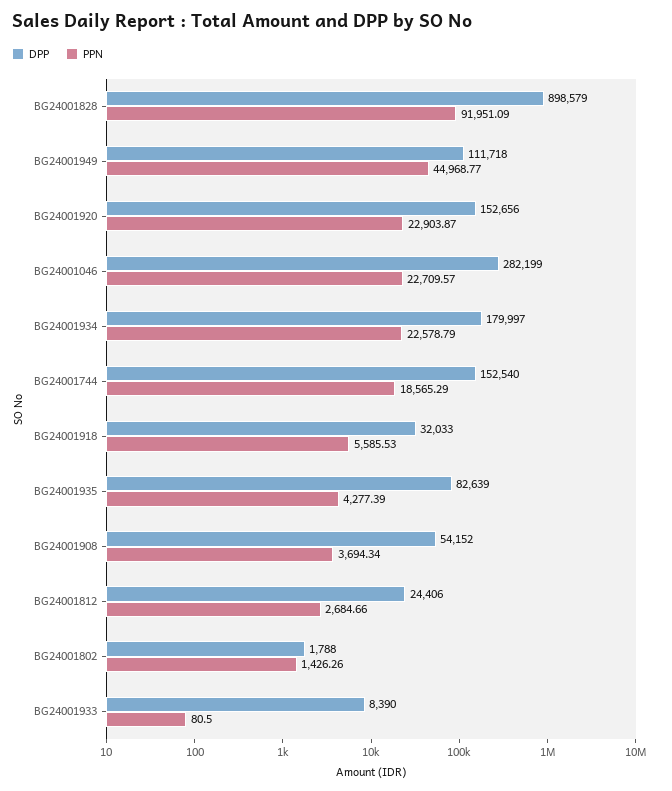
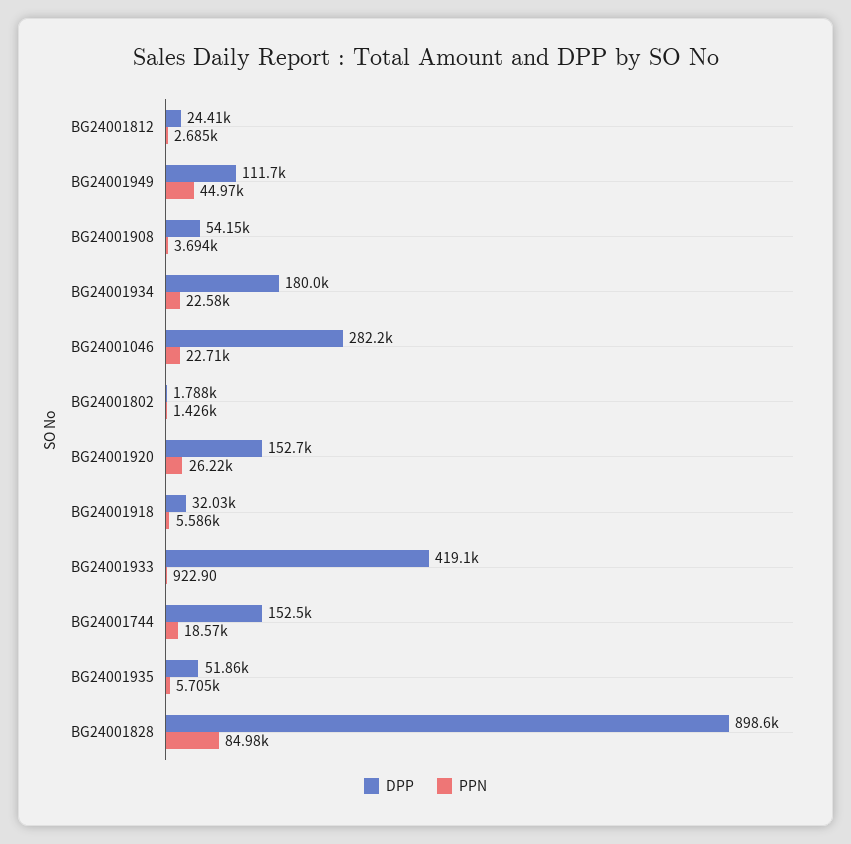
PPN, BG24001828: 91951.09 -> 84980
PPN, BG24001920: 22903.87 -> 26220
DPP, BG24001935: 82639 -> 51860
PPN, BG24001935: 4277.39 -> 5705
DPP, BG24001933: 8390 -> 419100
PPN, BG24001933: 80.5 -> 922.9

